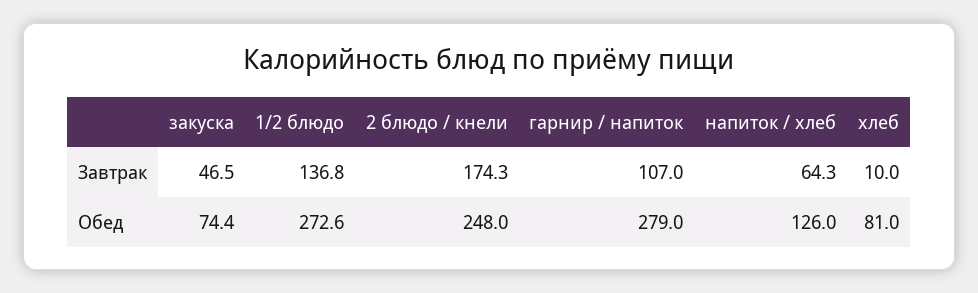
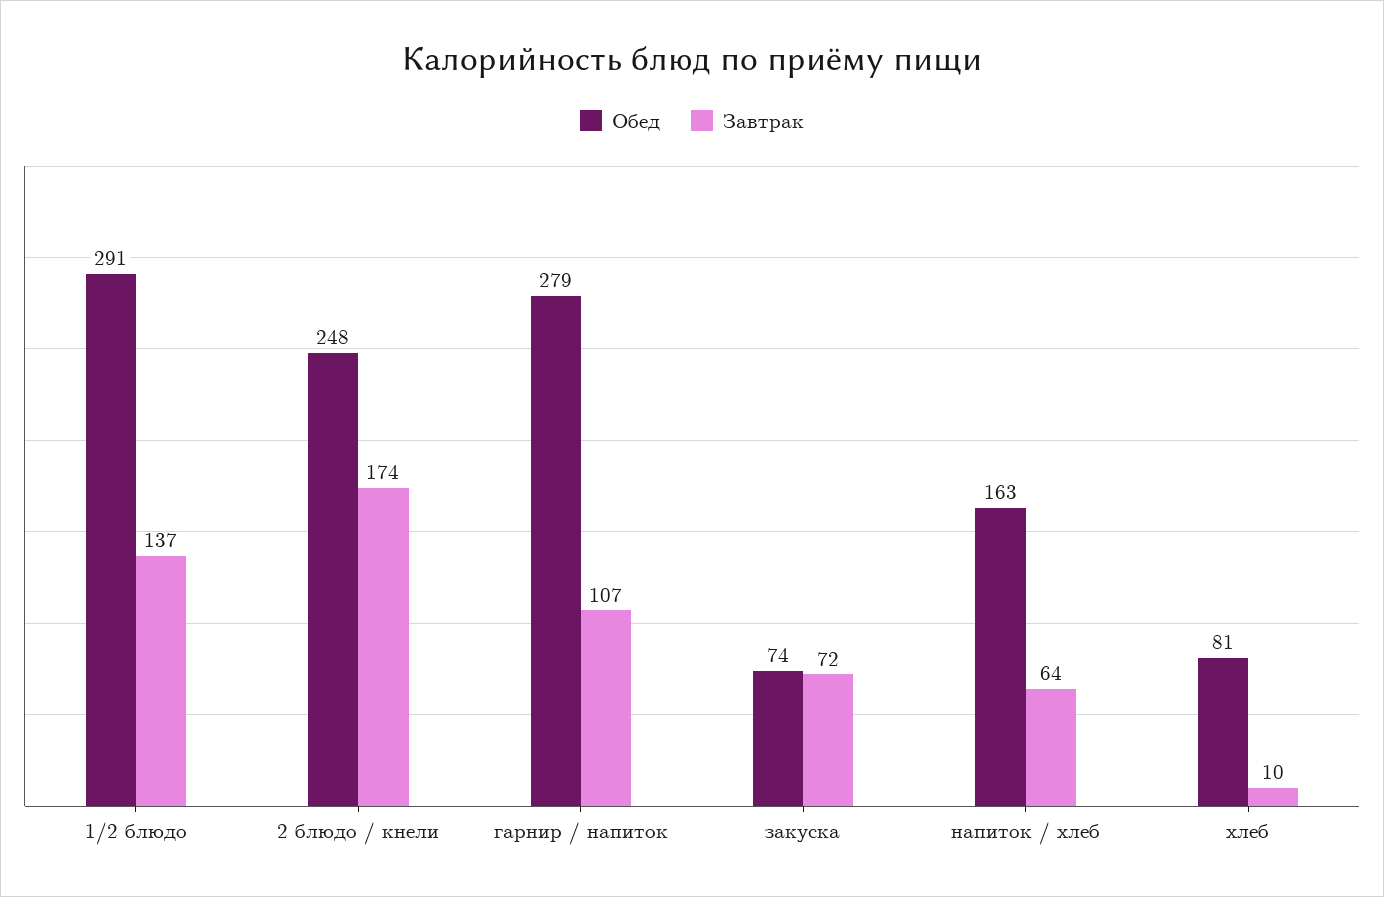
Завтрак, закуска: 46.5 -> 72
Обед, 1/2 блюдо: 272.6 -> 291
Обед, напиток / хлеб: 126 -> 163

